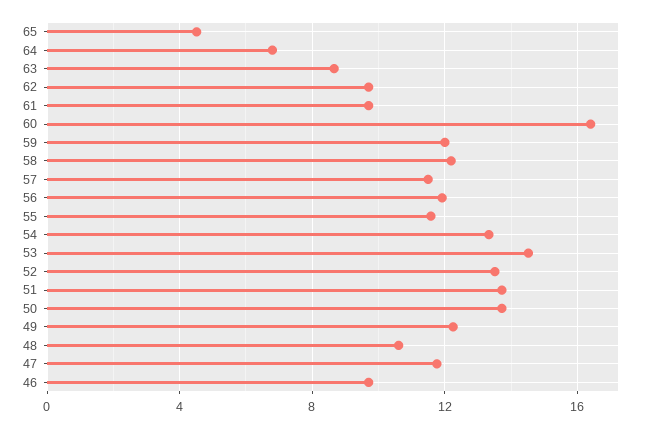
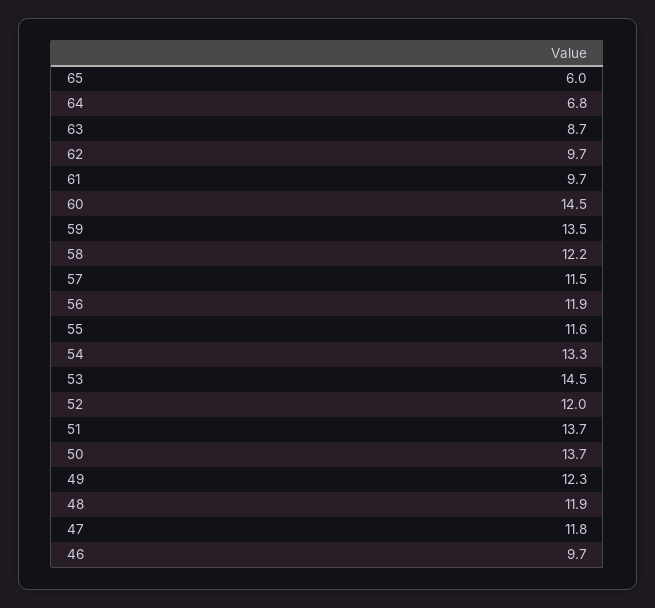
65: 4.5 -> 6
60: 16.5 -> 14.5
59: 12 -> 13.5
52: 13.5 -> 12
48: 10.5 -> 11.9

